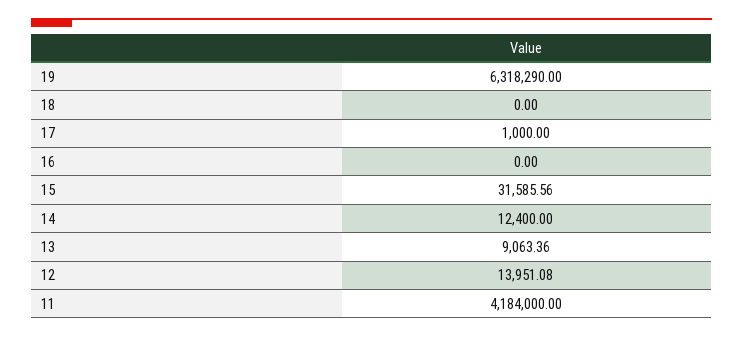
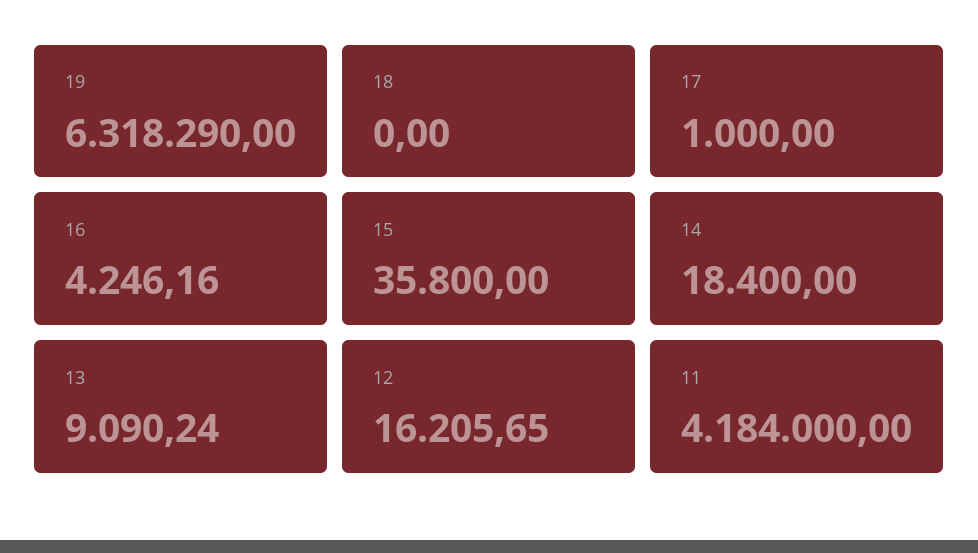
16: 0 -> 4246.16
15: 31585.56 -> 35800
14: 12400 -> 18400
13: 9063.36 -> 9090.24
12: 13951.08 -> 16205.65

